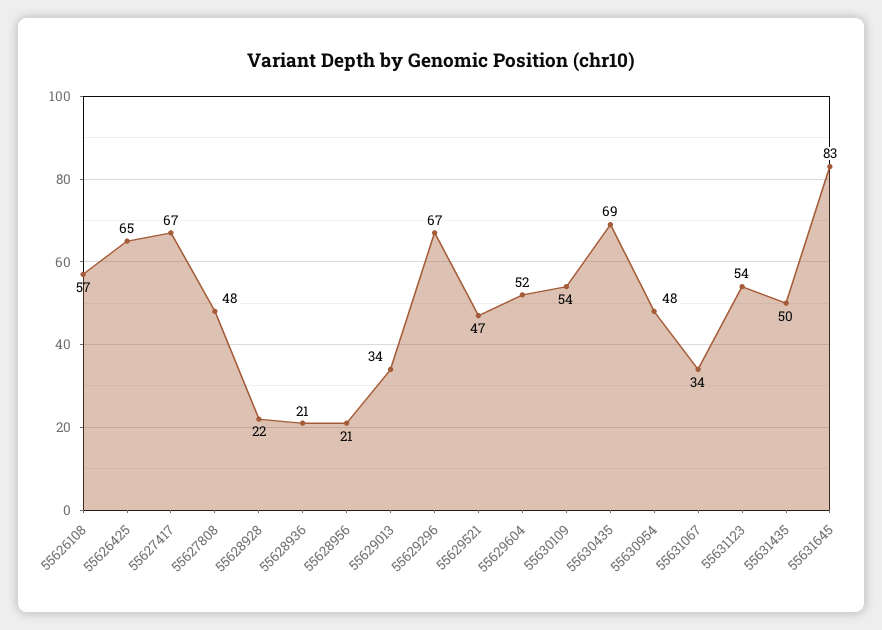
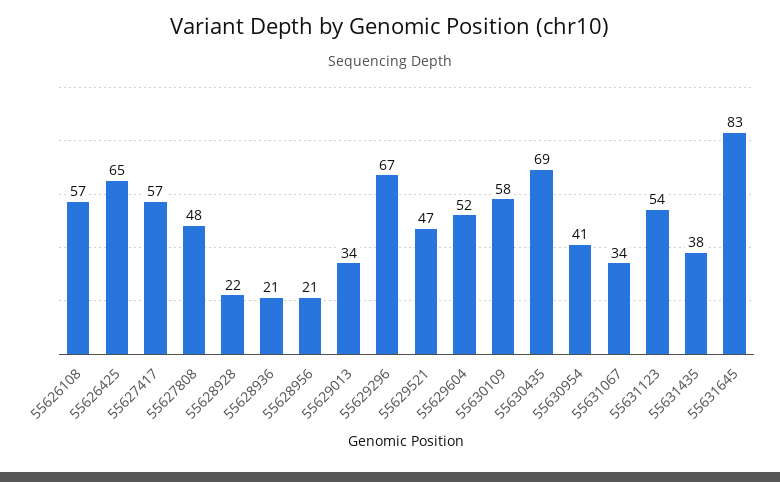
55627417: 67 -> 57
55630109: 54 -> 58
55630954: 48 -> 41
55631435: 50 -> 38

